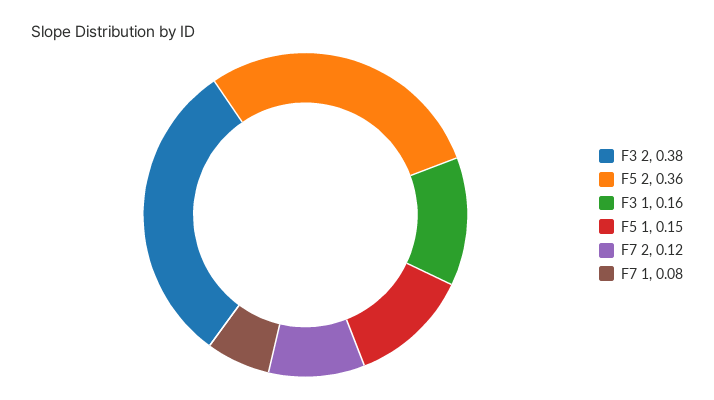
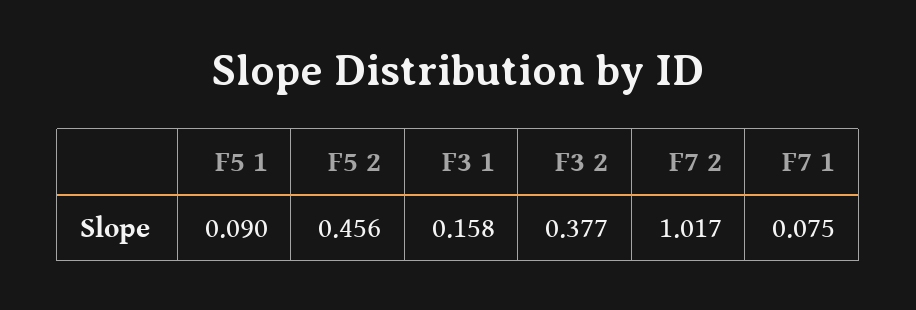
F5 2: 0.36 -> 0.456
F5 1: 0.15 -> 0.09
F7 2: 0.12 -> 1.017

